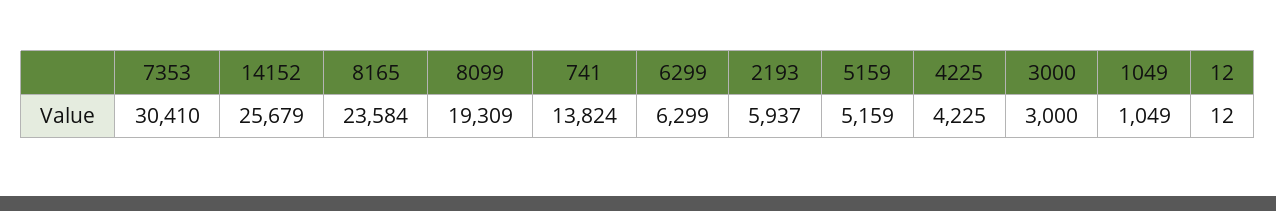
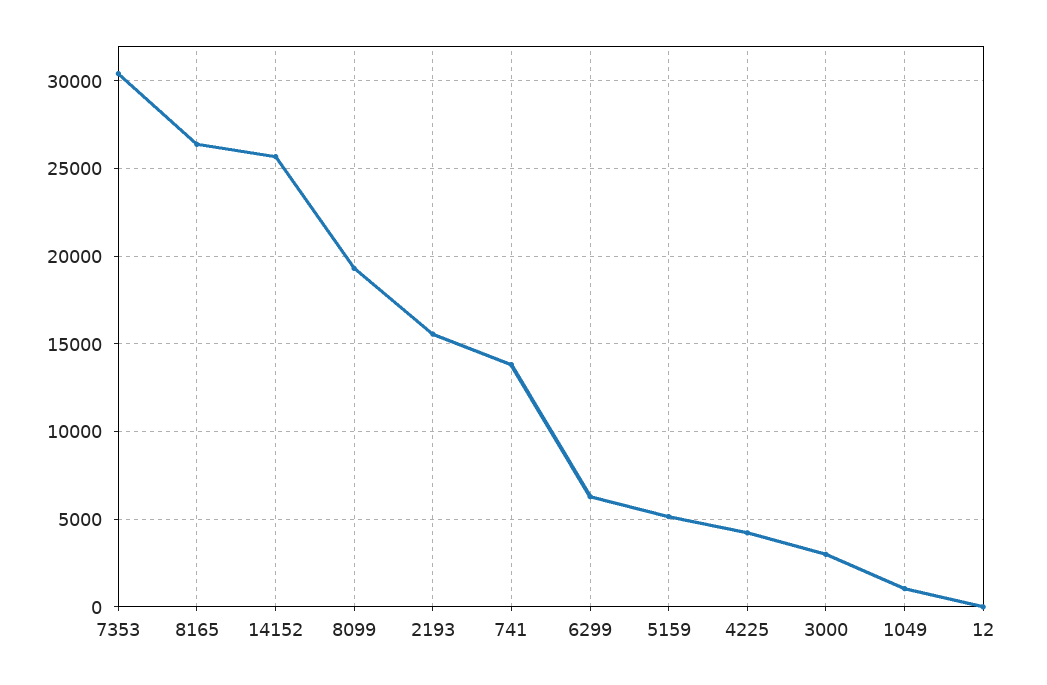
8165: 23584 -> 26500
2193: 5937 -> 15500

